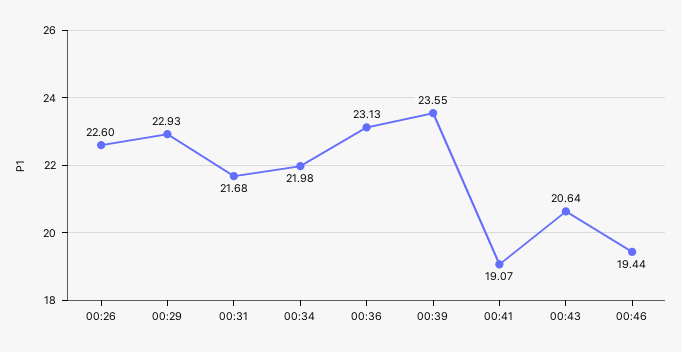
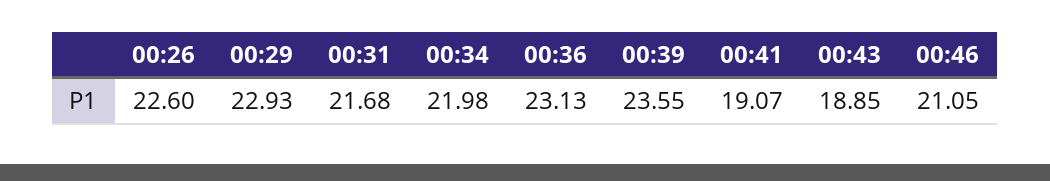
00:43: 20.64 -> 18.85
00:46: 19.44 -> 21.05

